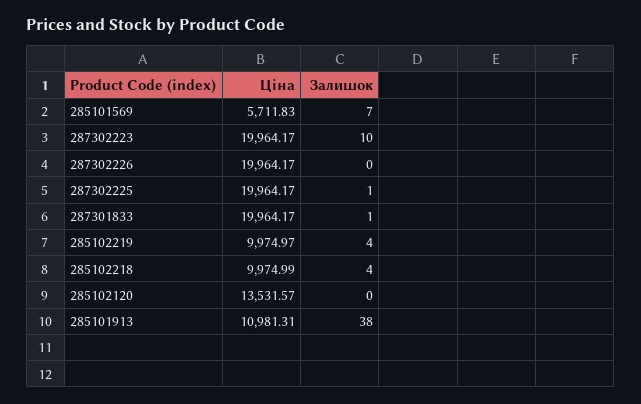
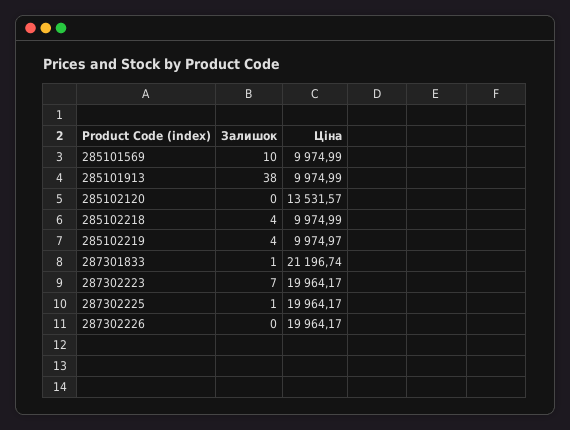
Ціна, 285101569: 5711.83 -> 9974.99
Залишок, 285101569: 7 -> 10
Залишок, 287302223: 10 -> 7
Ціна, 287301833: 19964.17 -> 21196.74
Ціна, 285101913: 10981.31 -> 9974.99

